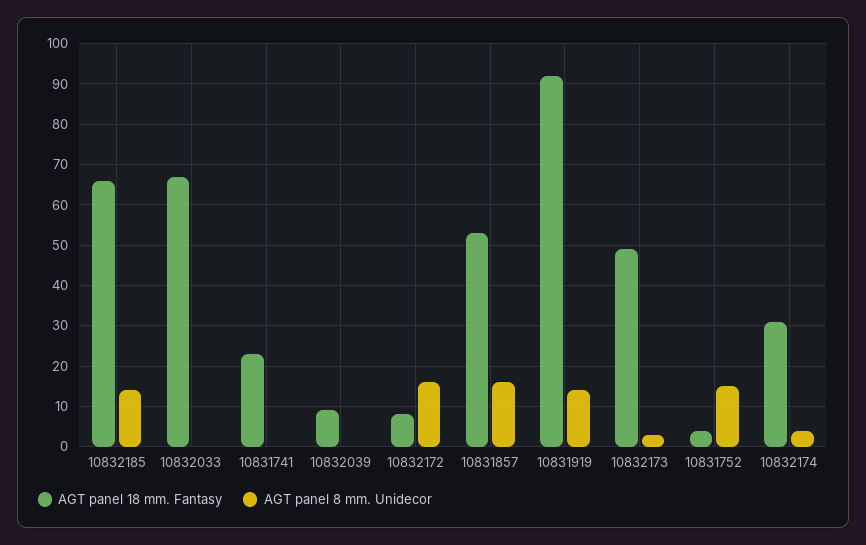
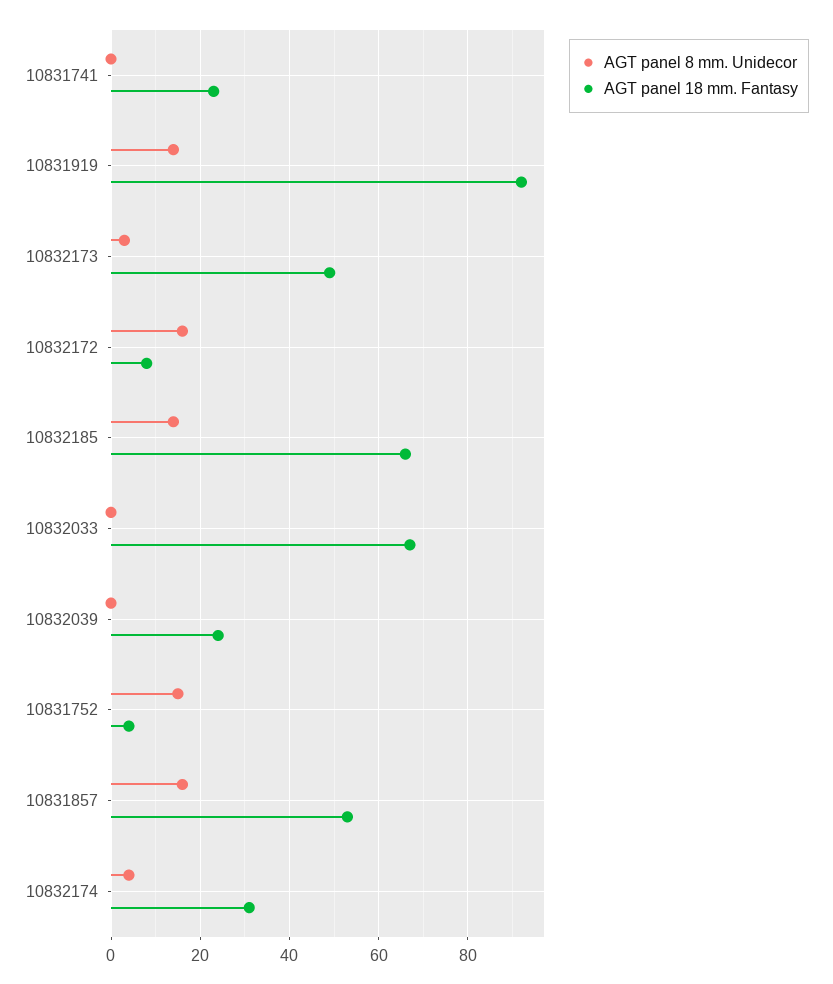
AGT panel 18 mm. Fantasy, 10832039: 10 -> 25

